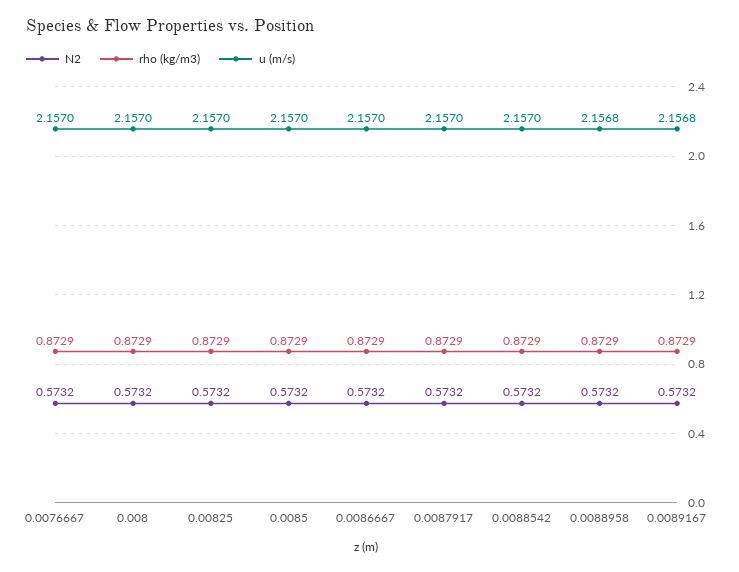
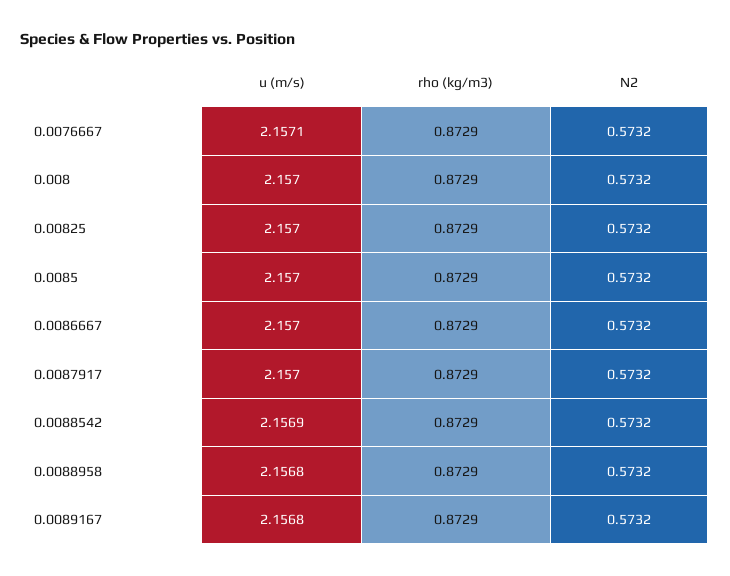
u (m/s), 0.0076667: 2.157 -> 2.1571
u (m/s), 0.0088542: 2.157 -> 2.1569

